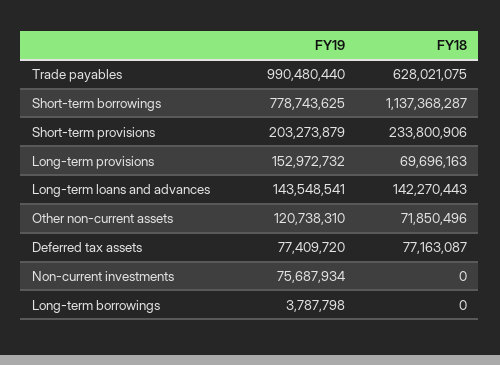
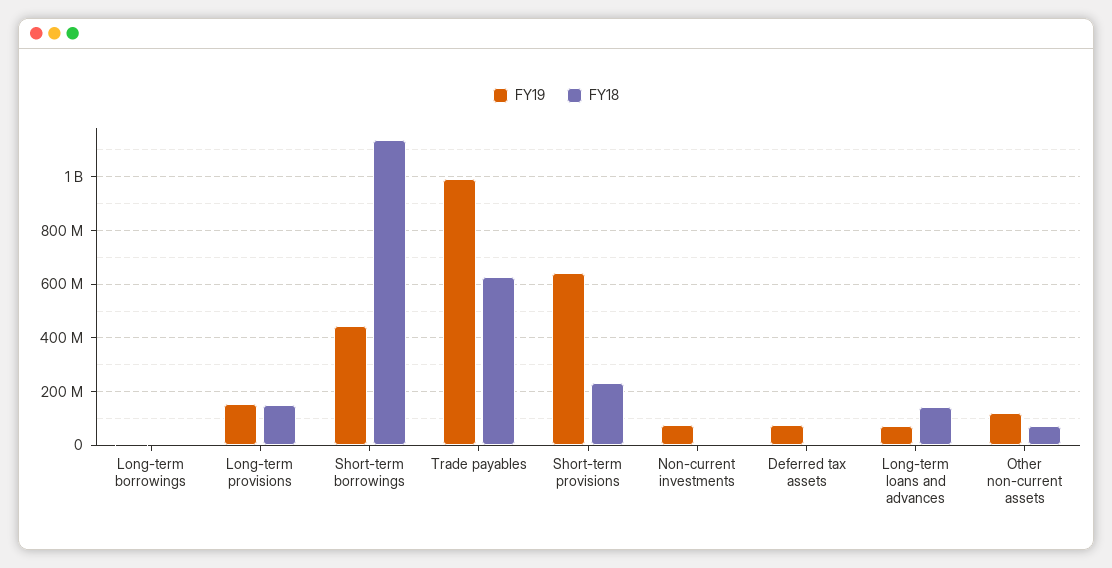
FY19, Short-term borrowings: 778743625 -> 450000000
FY19, Short-term provisions: 203273879 -> 650000000
FY18, Long-term provisions: 69696163 -> 150000000
FY19, Long-term loans and advances: 143548541 -> 75000000
FY18, Deferred tax assets: 77163087 -> 0

